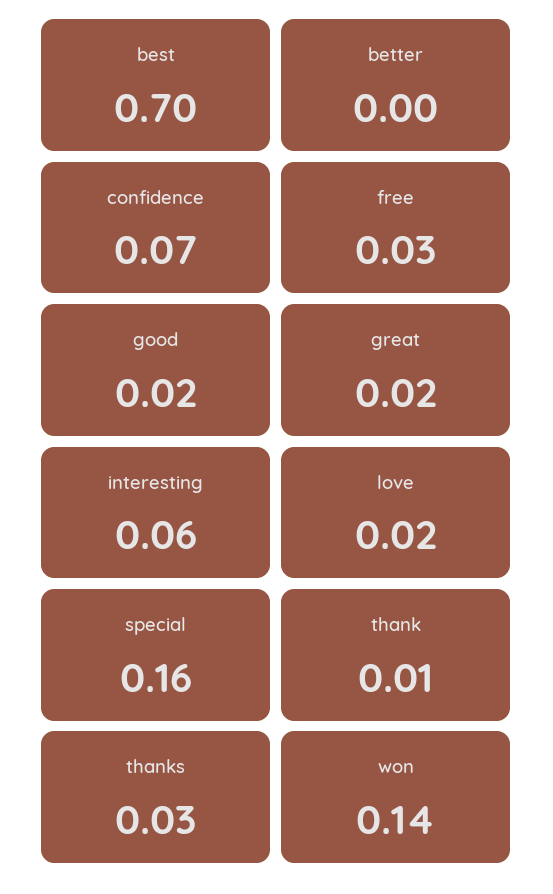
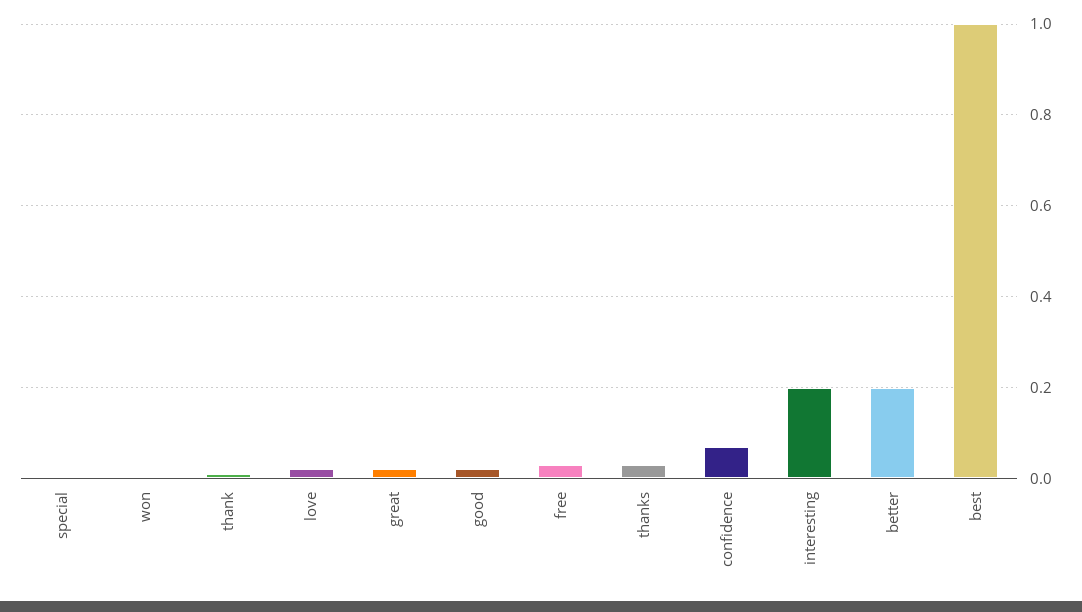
best: 0.7 -> 1
better: 0 -> 0.2
interesting: 0.06 -> 0.2
special: 0.16 -> 0
won: 0.14 -> 0

